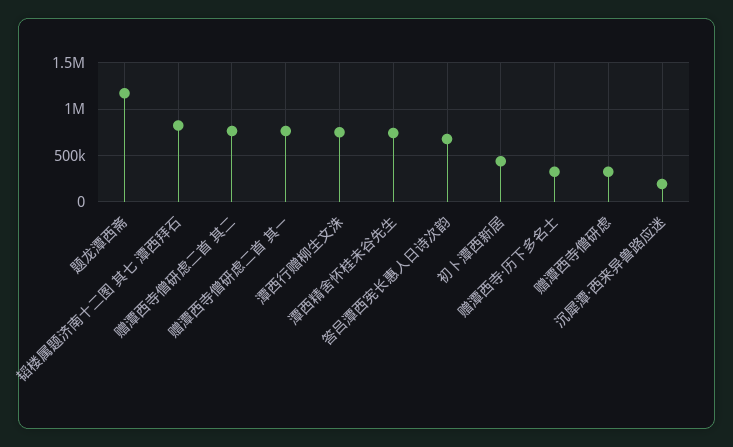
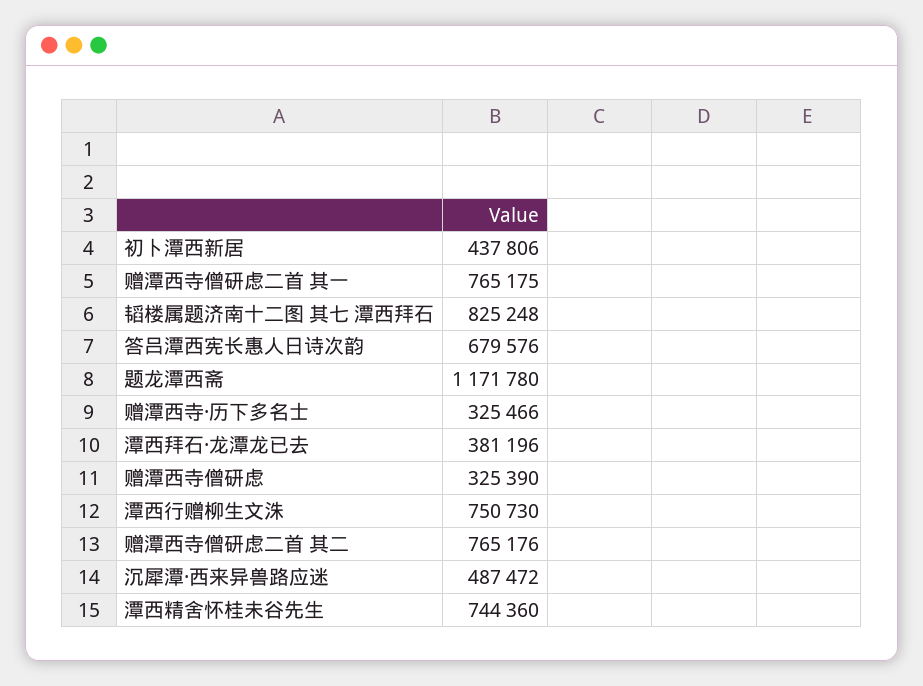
沉犀潭·西来异兽路应迷: 200000 -> 487472
潭西拜石·龙潭龙已去: none -> 381196

